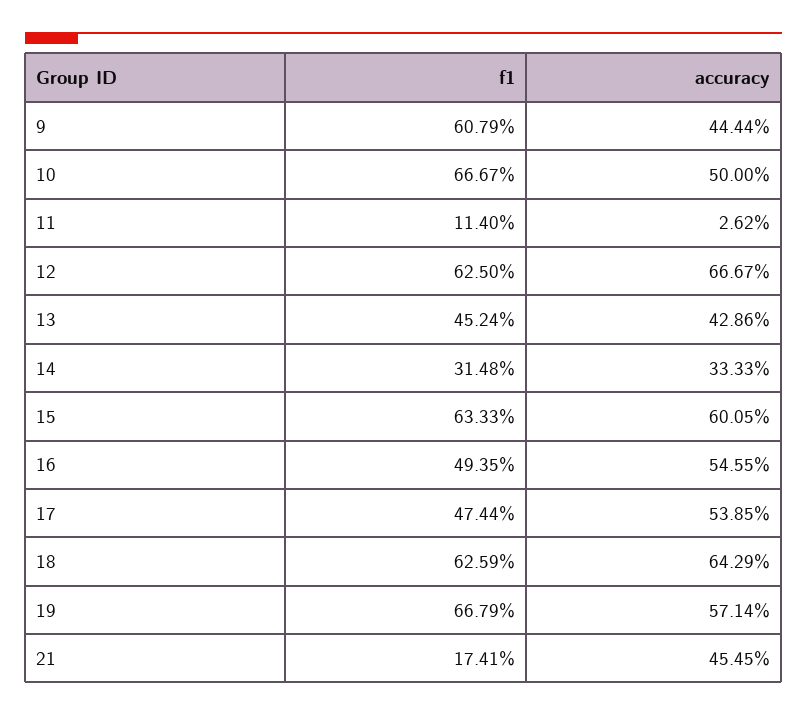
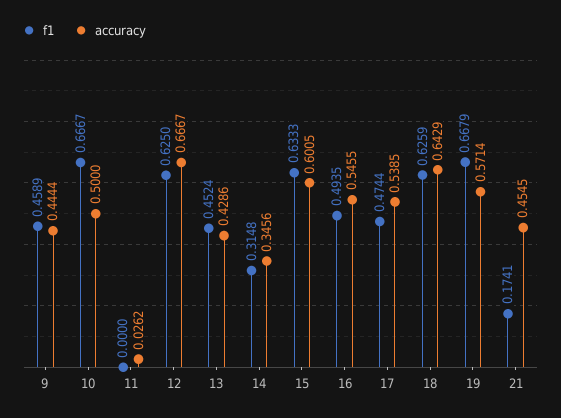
f1, 9: 0.6079 -> 0.4589
f1, 11: 0.114 -> 0
accuracy, 14: 0.3333 -> 0.3456

